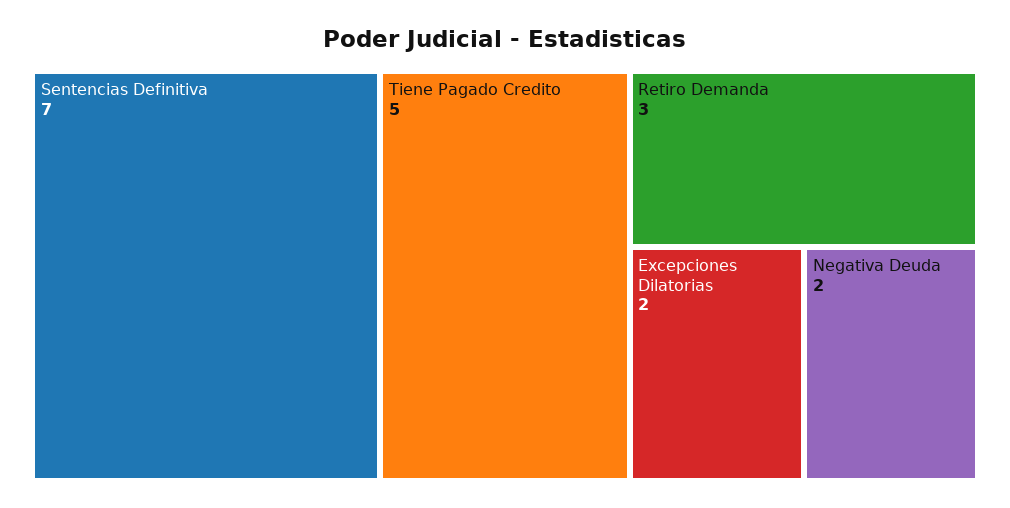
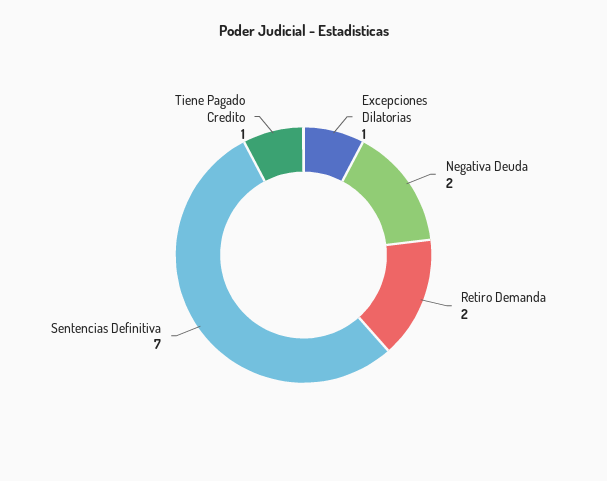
Tiene Pagado Credito: 5 -> 1
Retiro Demanda: 3 -> 2
Excepciones Dilatorias: 2 -> 1

